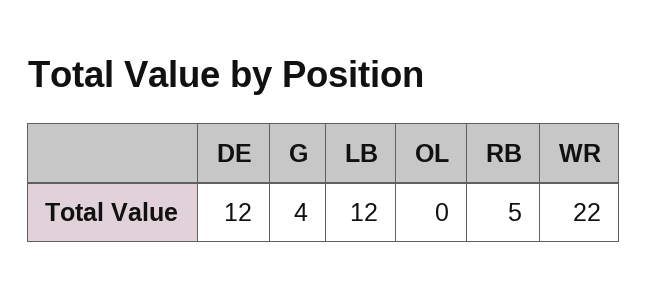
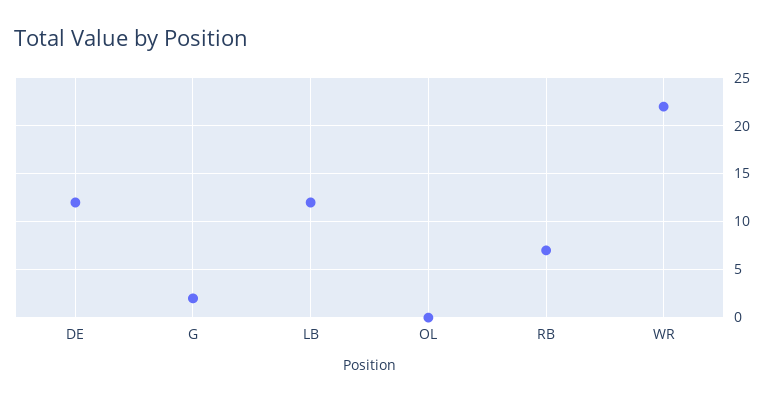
G: 4 -> 2
RB: 5 -> 7

